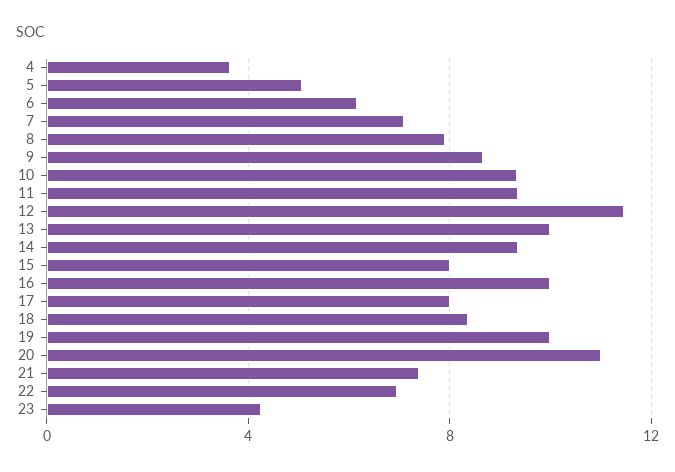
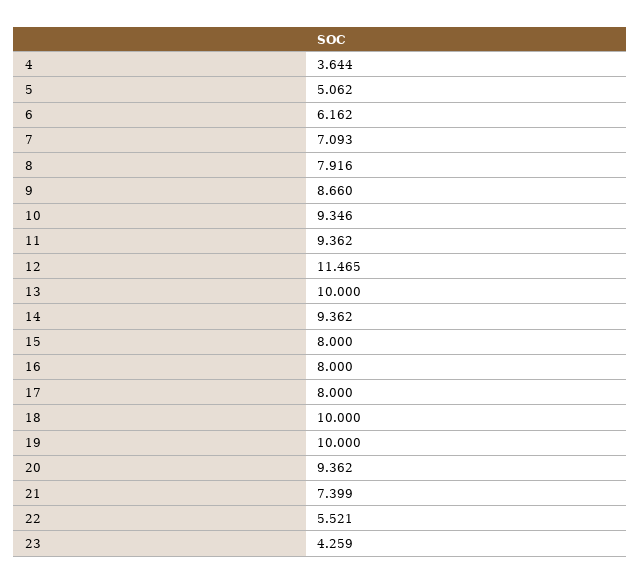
16: 10 -> 8
18: 8.5 -> 10
20: 11 -> 9.362
22: 7 -> 5.521

